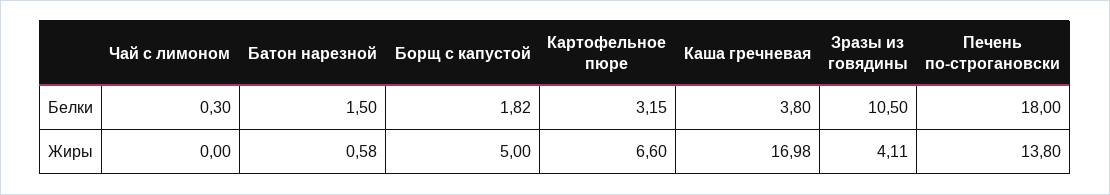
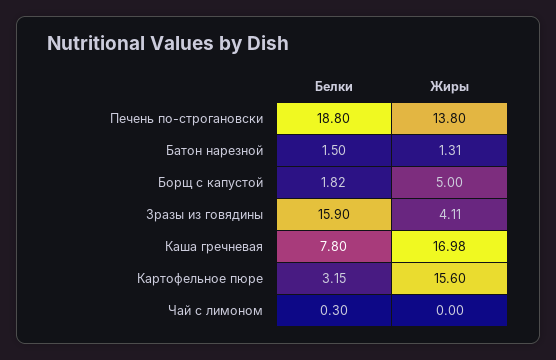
Каша гречневая, Белки: 3.8 -> 7.8
Зразы из говядины, Белки: 10.5 -> 15.9
Печень по-строгановски, Белки: 18 -> 18.8
Батон нарезной, Жиры: 0.58 -> 1.31
Картофельное пюре, Жиры: 6.6 -> 15.6

